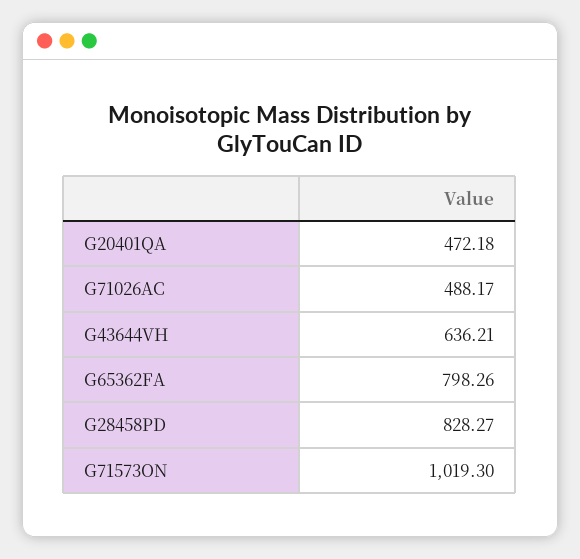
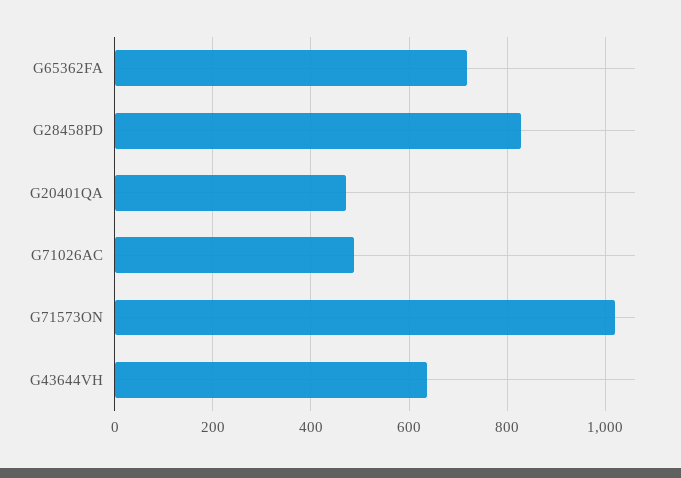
G65362FA: 798.26 -> 720

